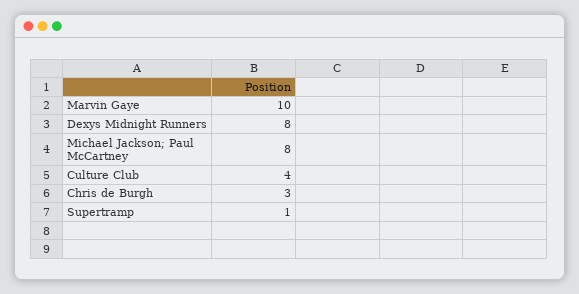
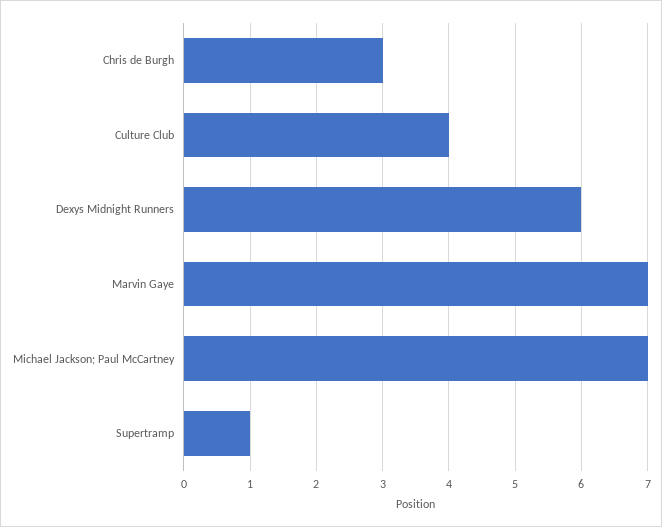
Marvin Gaye: 10 -> 7
Dexys Midnight Runners: 8 -> 6
Michael Jackson; Paul McCartney: 8 -> 7

